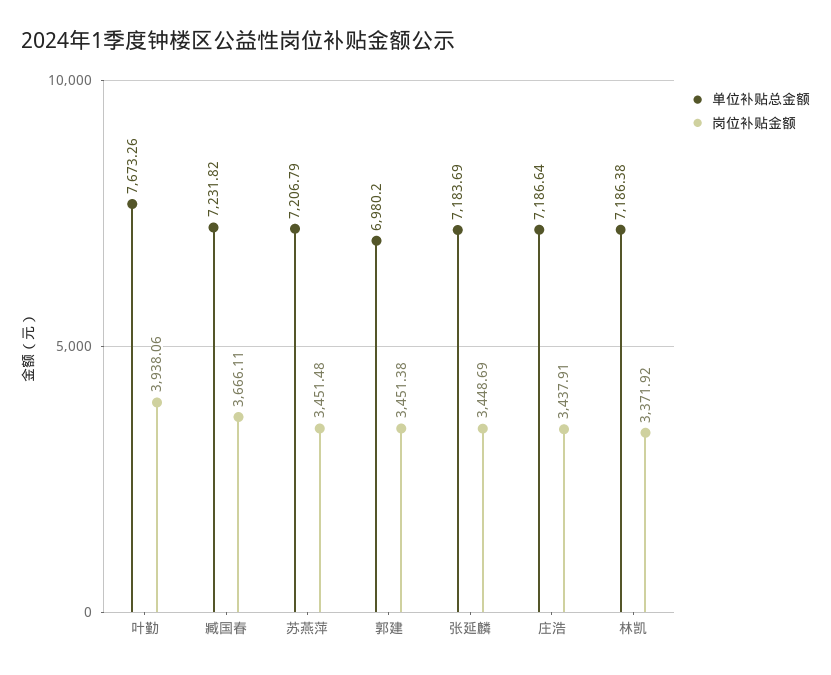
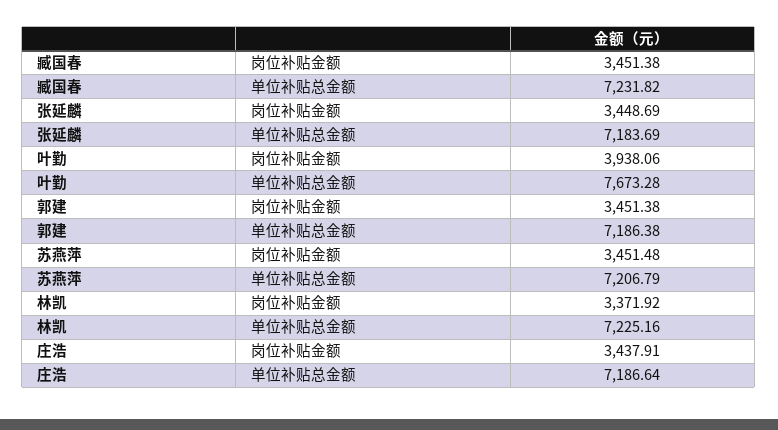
单位补贴总金额, 叶勤: 7673.26 -> 7673.28
岗位补贴金额, 臧国春: 3666.11 -> 3451.38
单位补贴总金额, 郭建: 6980.2 -> 7186.38
单位补贴总金额, 林凯: 7186.38 -> 7225.16

